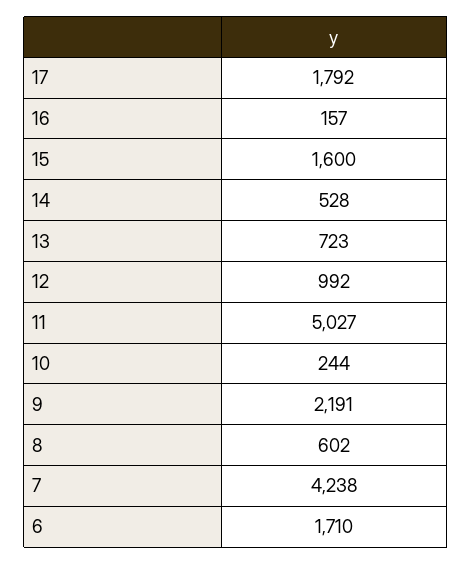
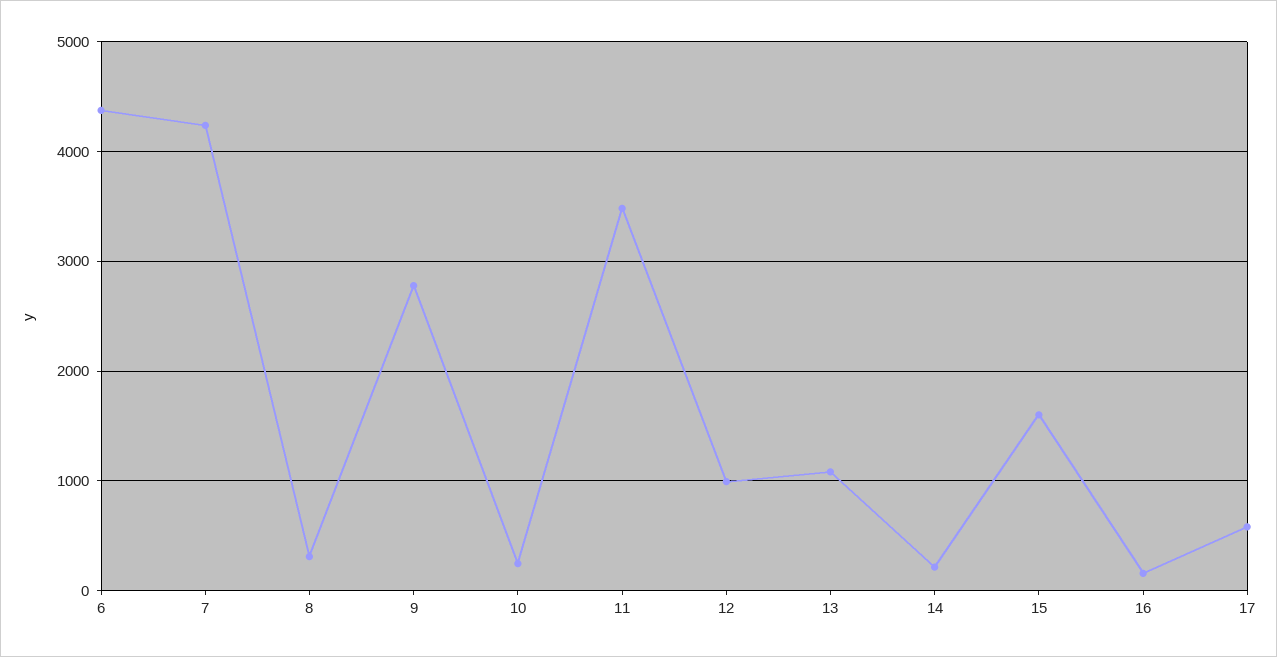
17: 1792 -> 600
14: 528 -> 200
13: 723 -> 1100
11: 5027 -> 3500
9: 2191 -> 2800
8: 602 -> 300
6: 1710 -> 4400

